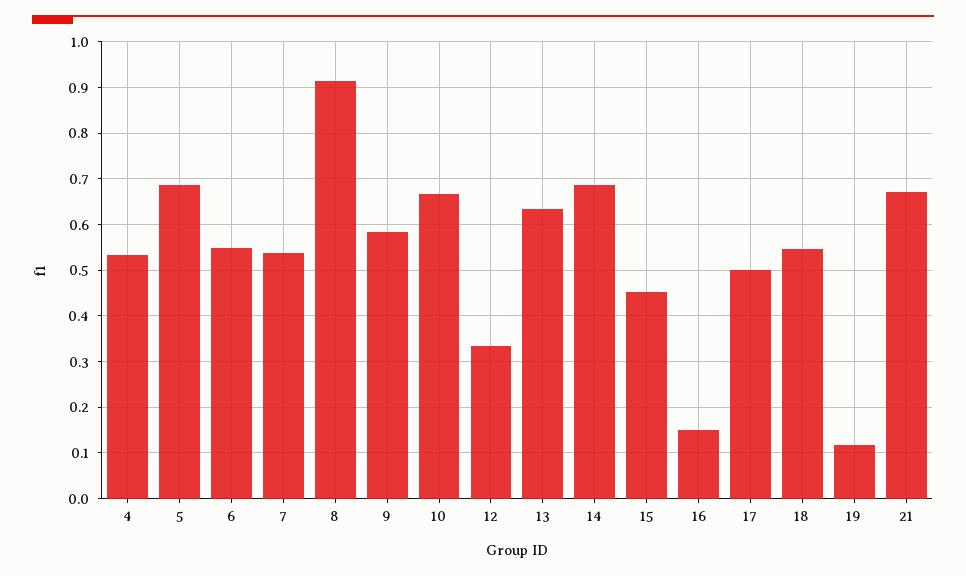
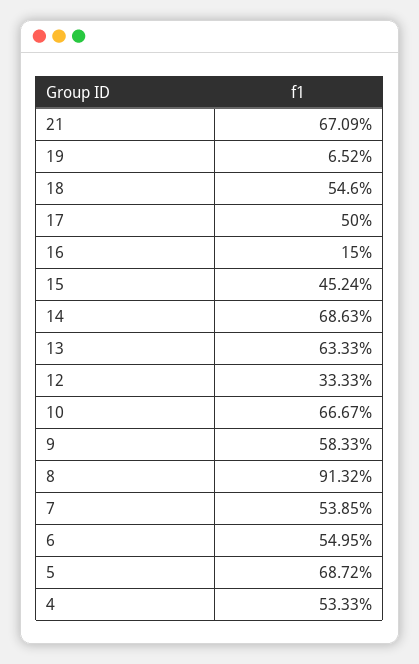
19: 0.12 -> 0.0652

